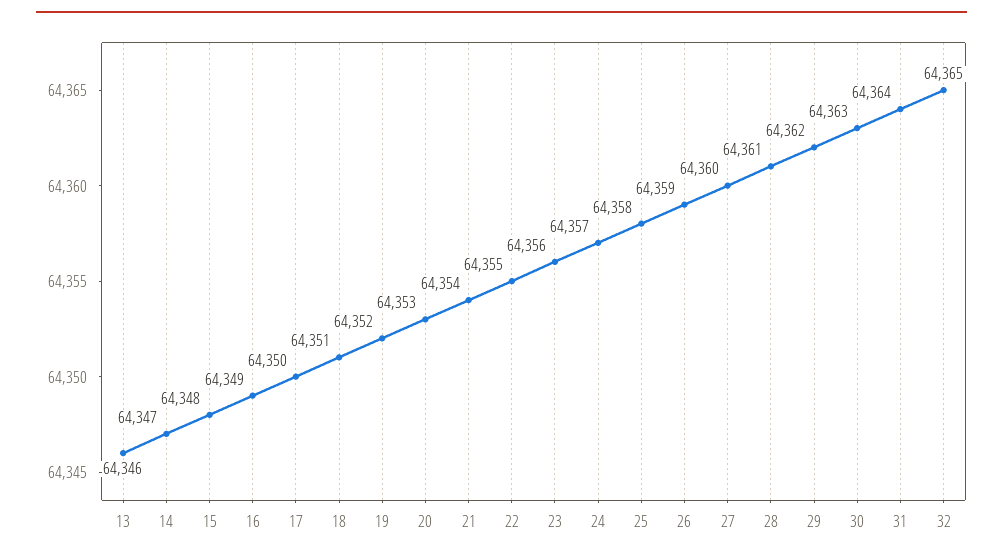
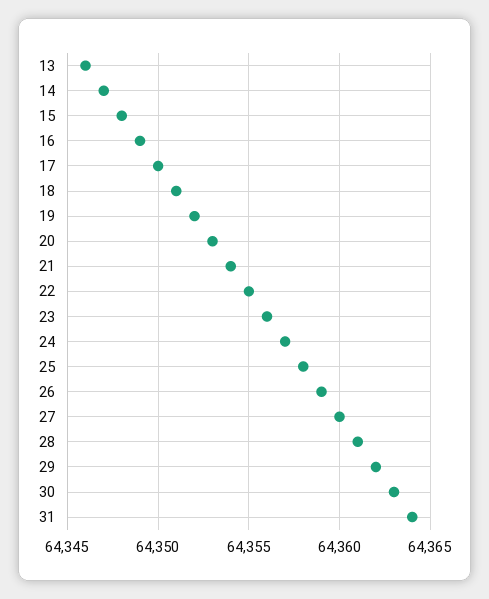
32: 64365 -> none

